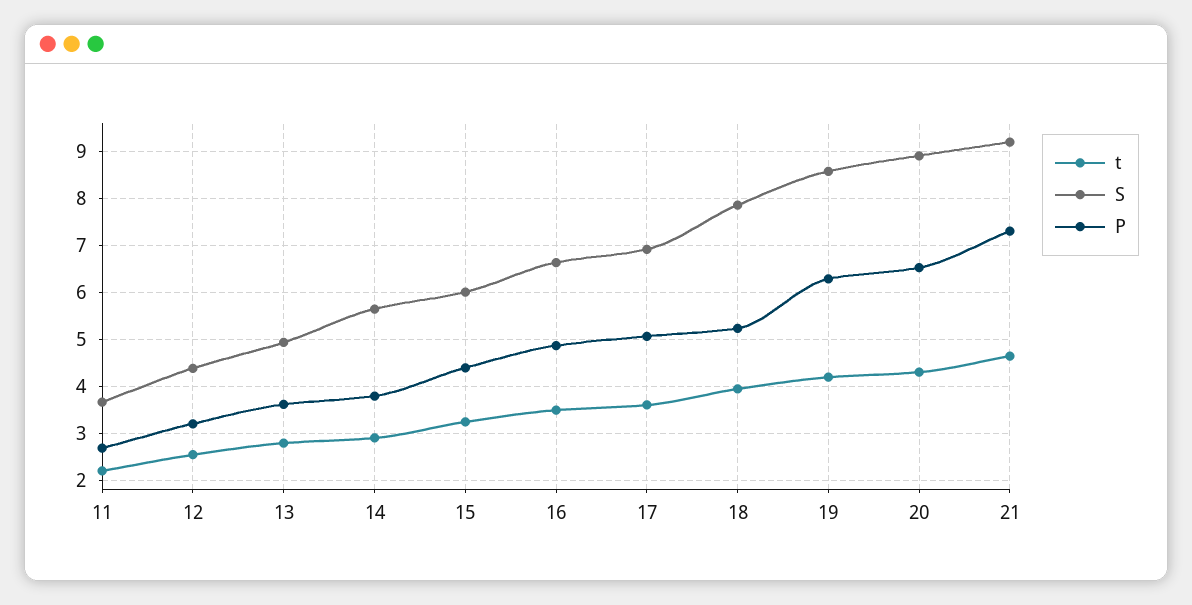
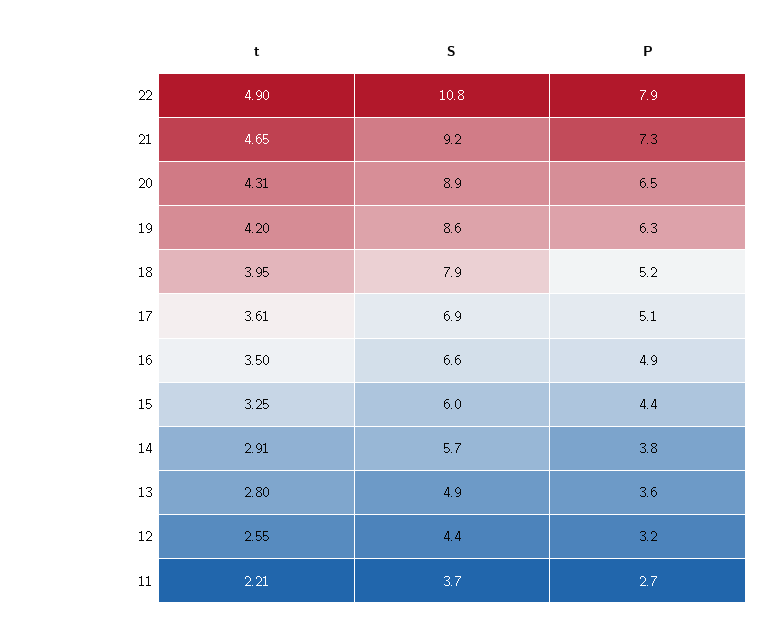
t, 22: none -> 4.9
S, 22: none -> 10.8
P, 22: none -> 7.9

